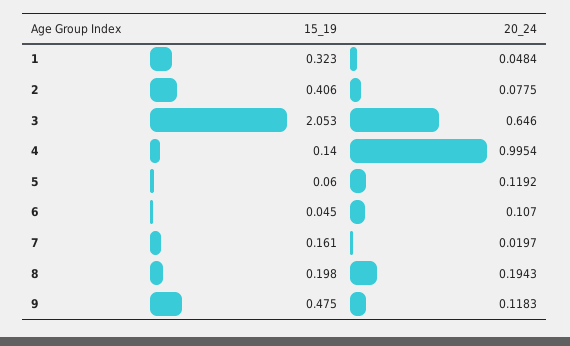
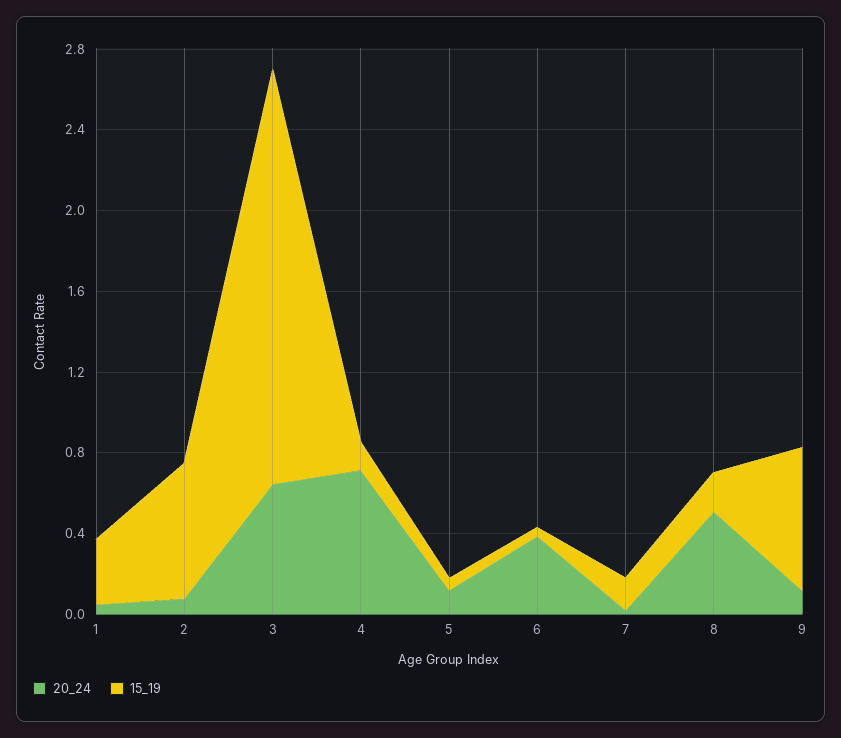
15_19, 2: 0.406 -> 0.7
20_24, 4: 0.9954 -> 0.7
20_24, 6: 0.107 -> 0.4
20_24, 8: 0.1943 -> 0.5
15_19, 9: 0.475 -> 0.7

